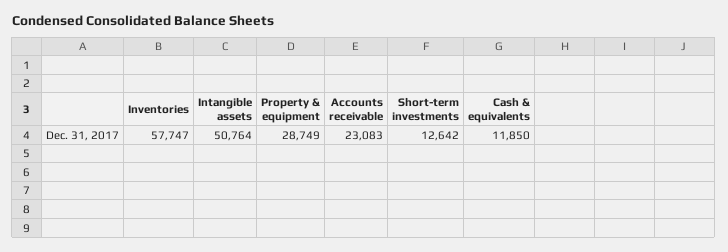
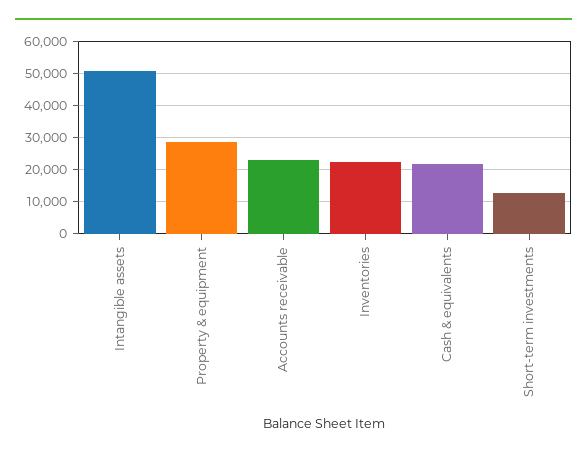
Inventories: 57747 -> 22000
Cash & equivalents: 11850 -> 22000

